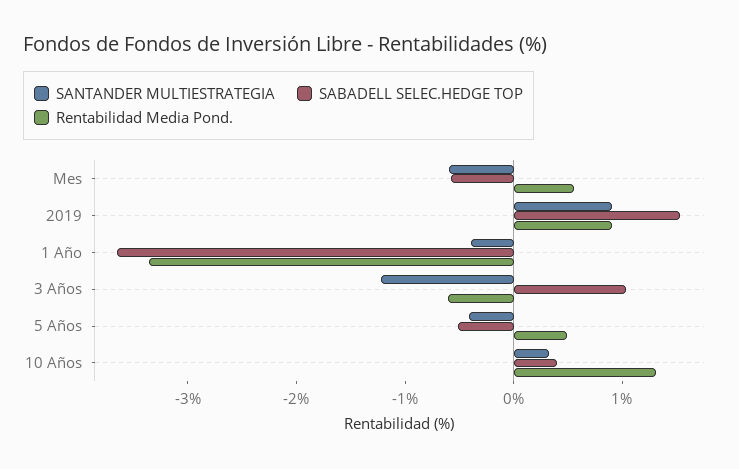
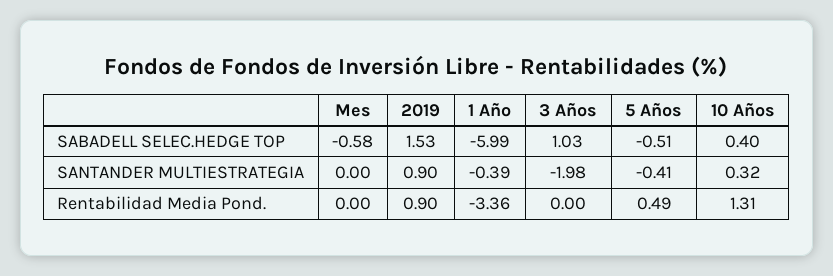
SANTANDER MULTIESTRATEGIA, Mes: -0.6 -> 0
Rentabilidad Media Pond., Mes: 0.6 -> 0
SABADELL SELEC.HEDGE TOP, 1 Año: -3.6 -> -5.99
SANTANDER MULTIESTRATEGIA, 3 Años: -1.2 -> -1.98
Rentabilidad Media Pond., 3 Años: -0.6 -> 0

